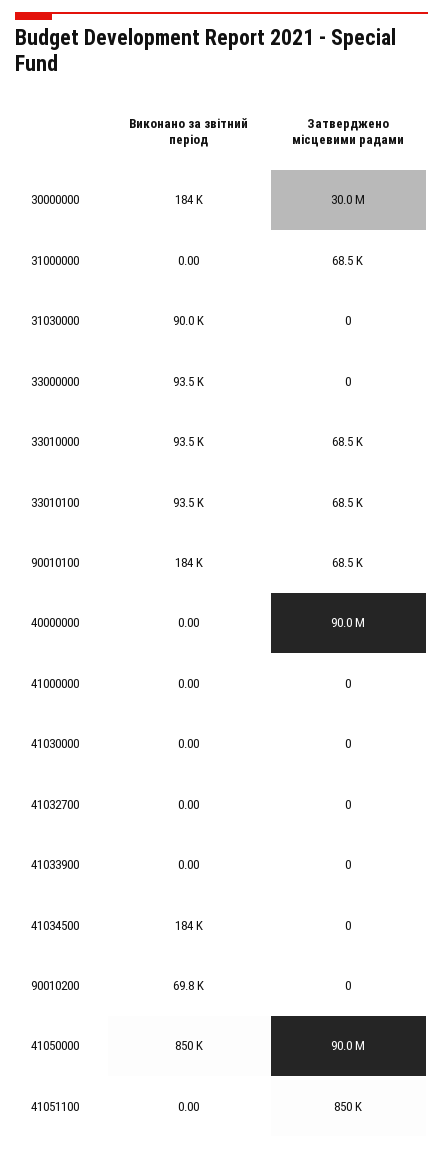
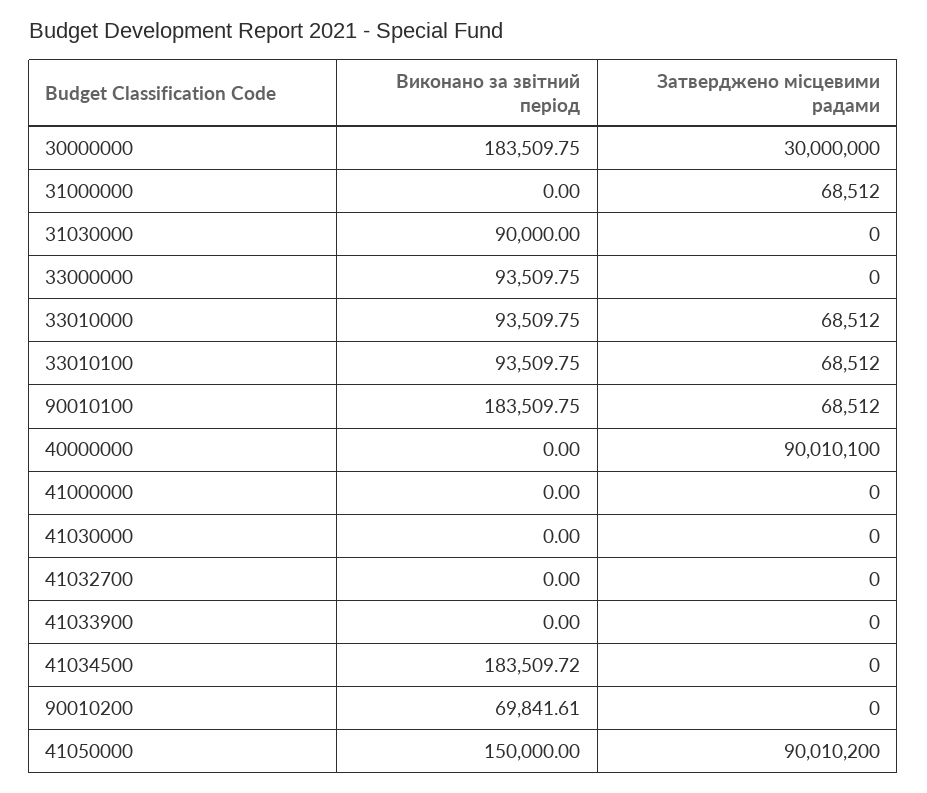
Виконано за звітний період, 41050000: 850000 -> 150000
Виконано за звітний період, 41051100: 0 -> none
Затверджено місцевими радами, 41051100: 850000 -> none

